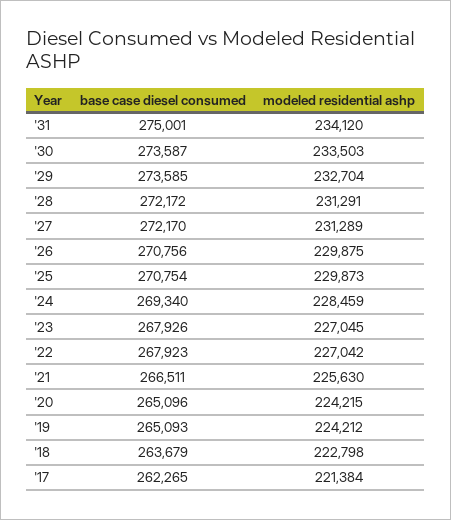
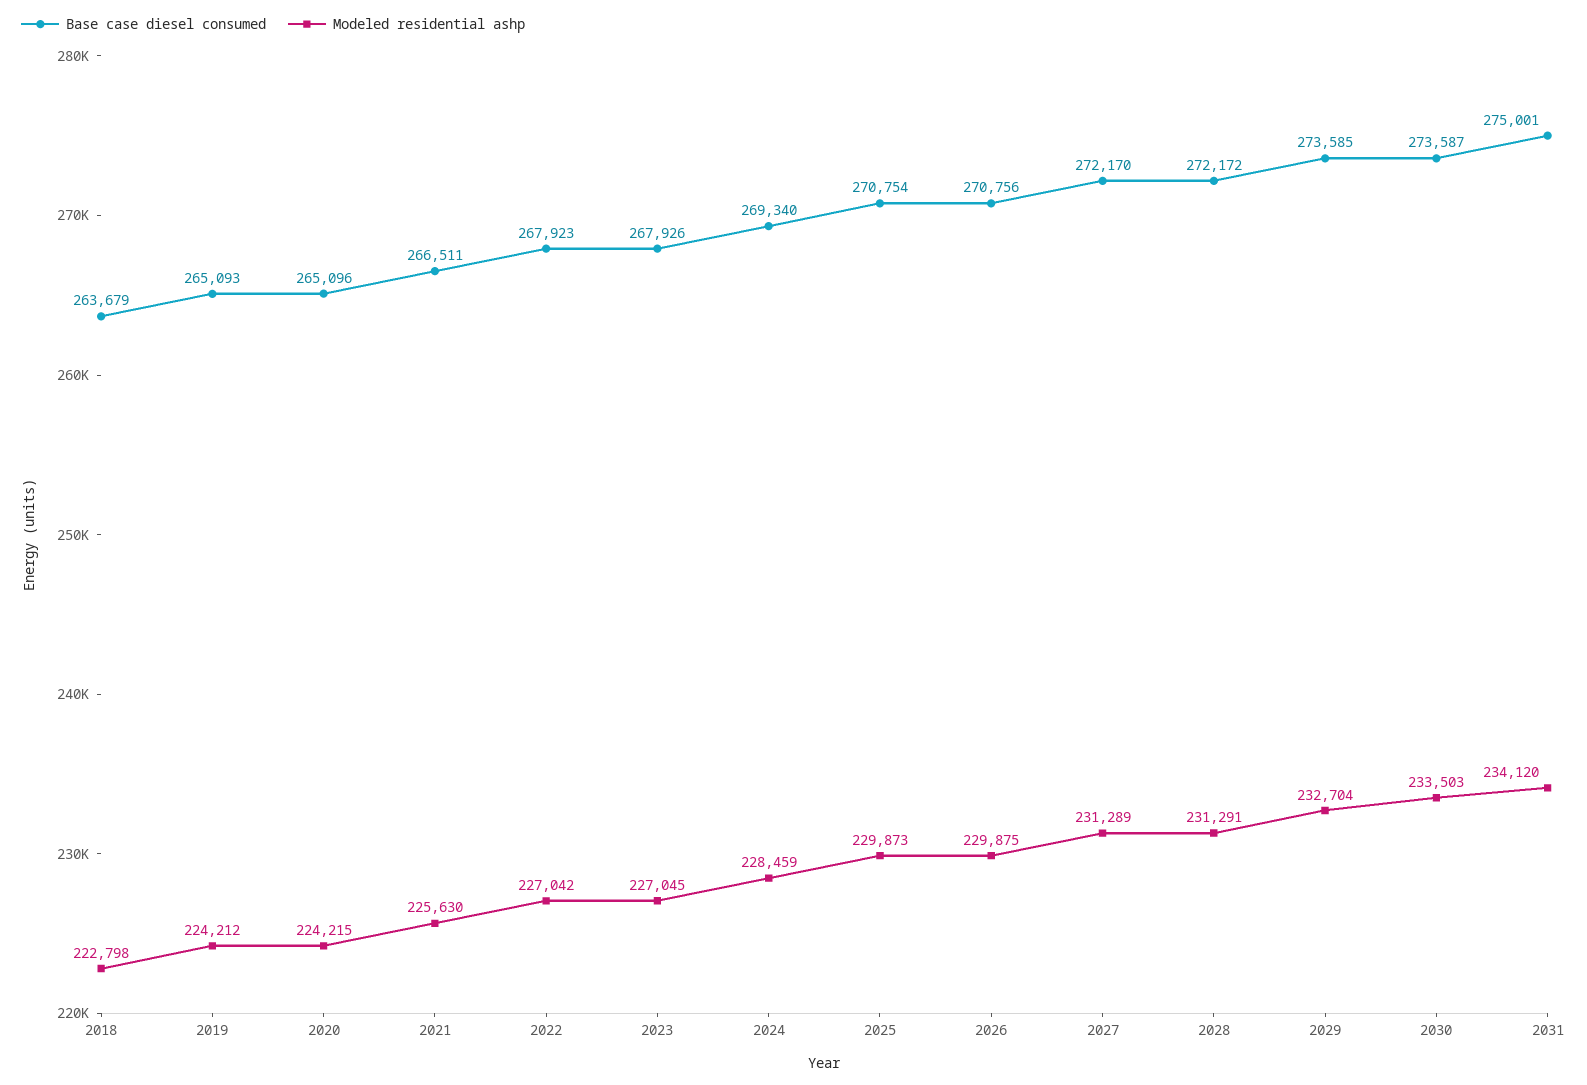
base case diesel consumed, '17: 262265 -> none
modeled residential ashp, '17: 221384 -> none

